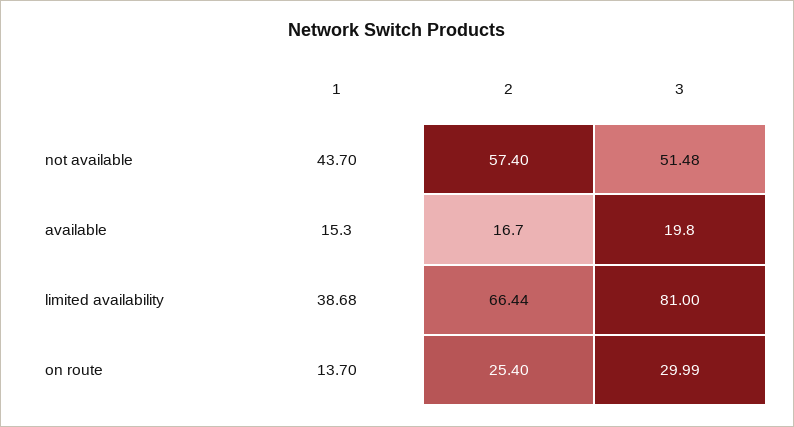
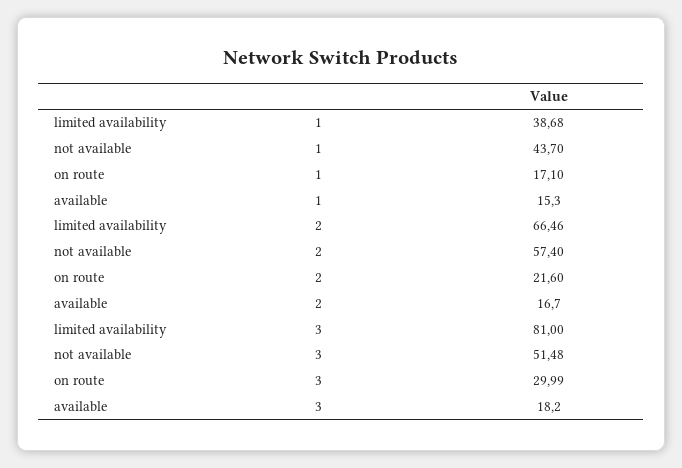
3, available: 19.8 -> 18.2
2, limited availability: 66.44 -> 66.46
1, on route: 13.7 -> 17.1
2, on route: 25.4 -> 21.6

